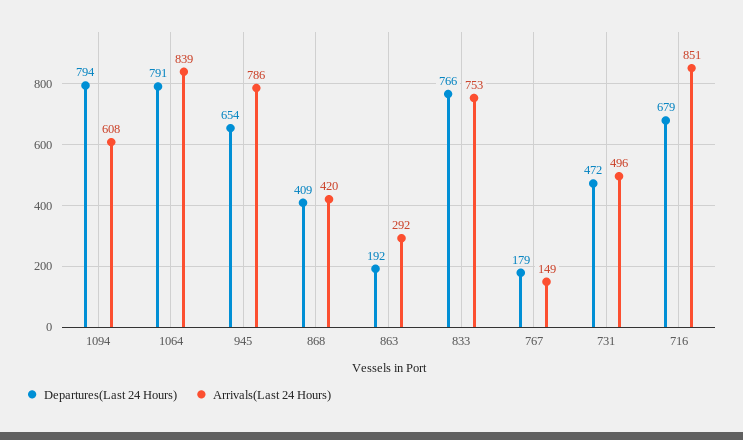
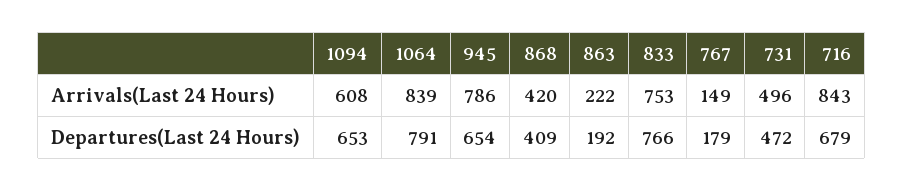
Departures(Last 24 Hours), 1094: 794 -> 653
Arrivals(Last 24 Hours), 863: 292 -> 222
Arrivals(Last 24 Hours), 716: 851 -> 843

